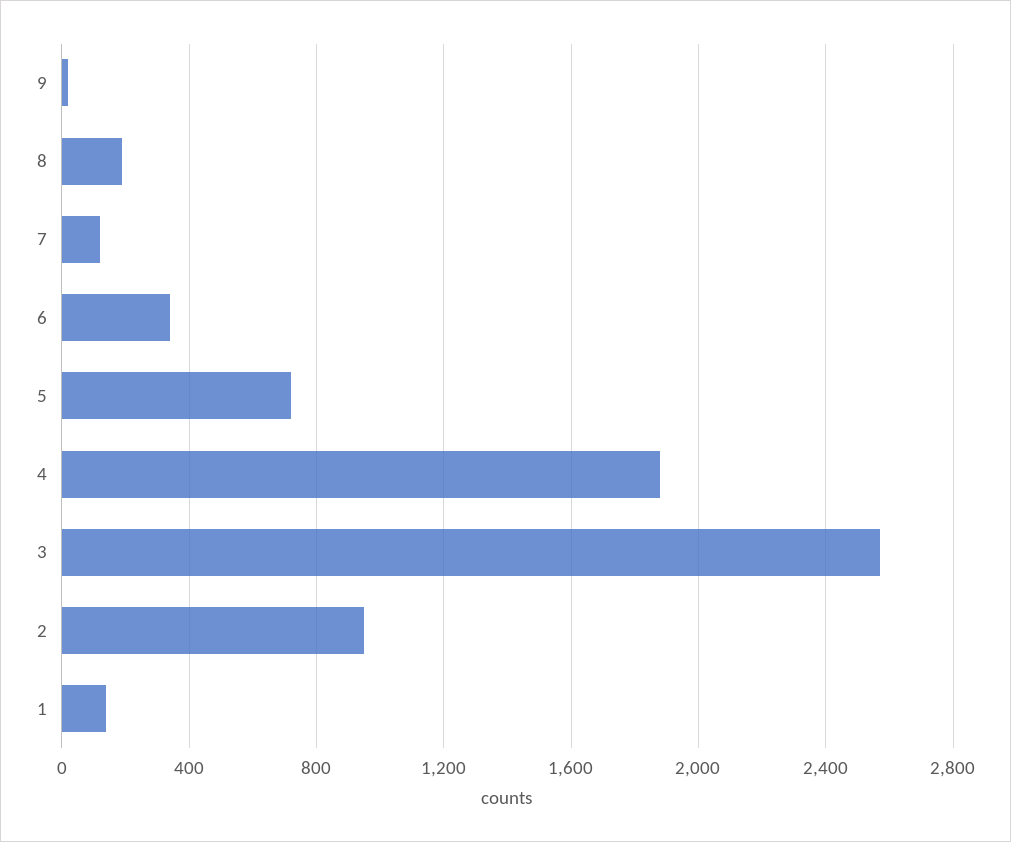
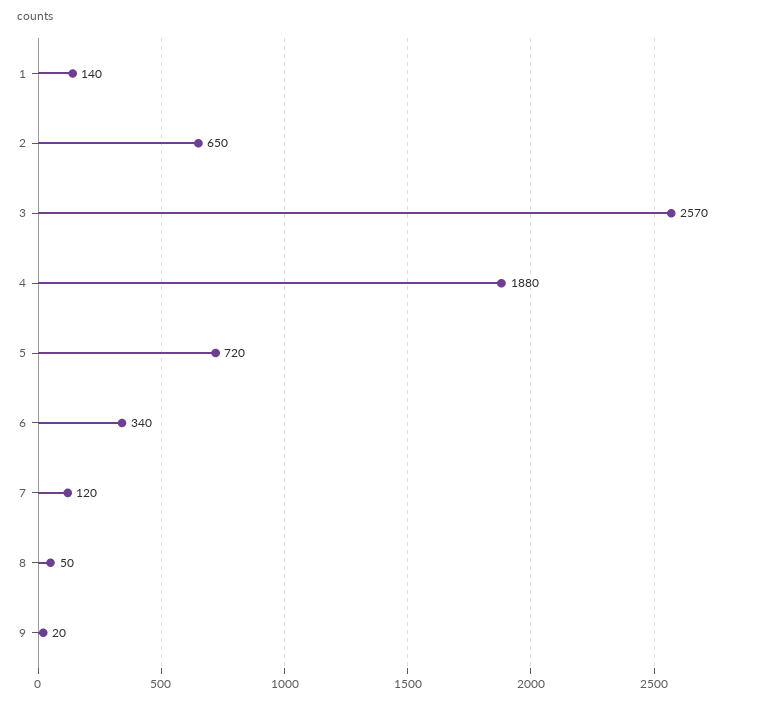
8: 200 -> 50
2: 950 -> 650

